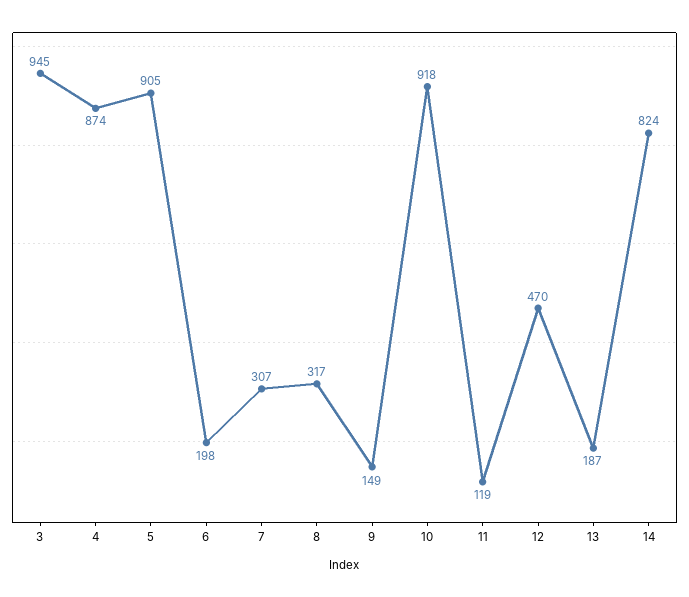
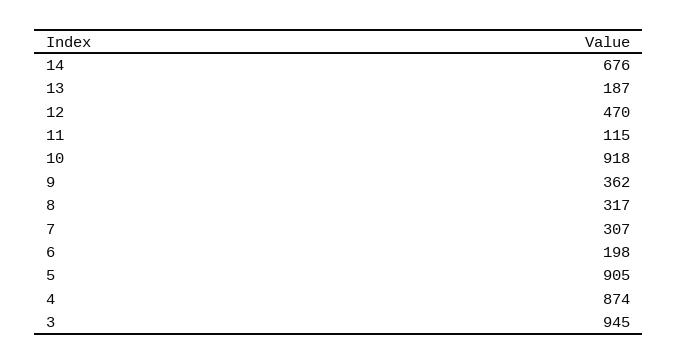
9: 149 -> 362
11: 119 -> 115
14: 824 -> 676

